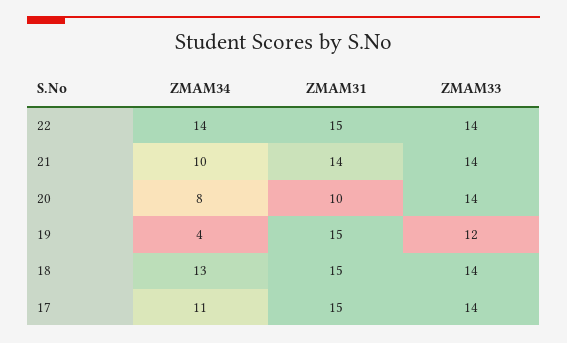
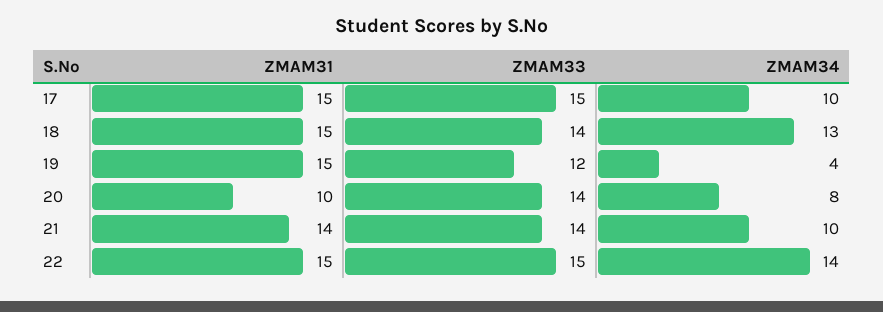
ZMAM33, 22: 14 -> 15
ZMAM34, 17: 11 -> 10
ZMAM33, 17: 14 -> 15

